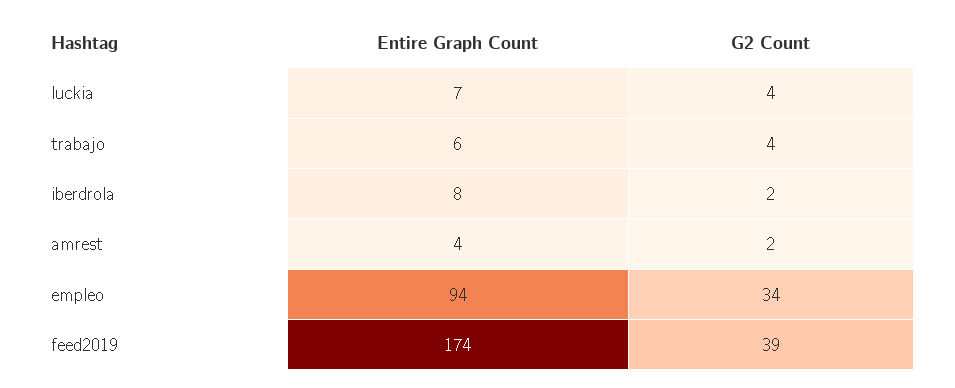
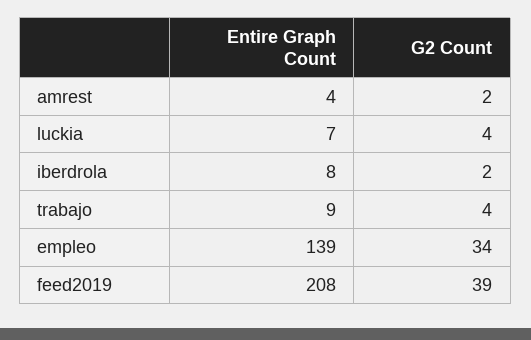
Entire Graph Count, trabajo: 6 -> 9
Entire Graph Count, empleo: 94 -> 139
Entire Graph Count, feed2019: 174 -> 208

